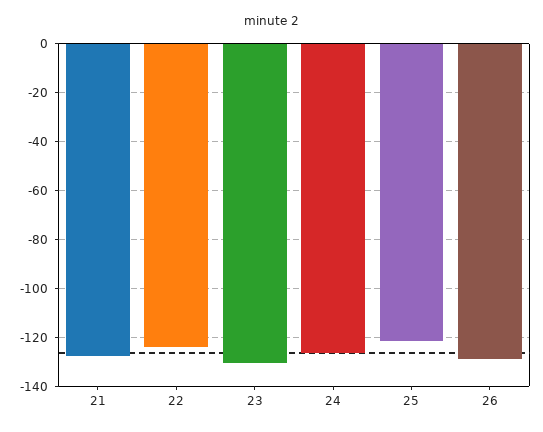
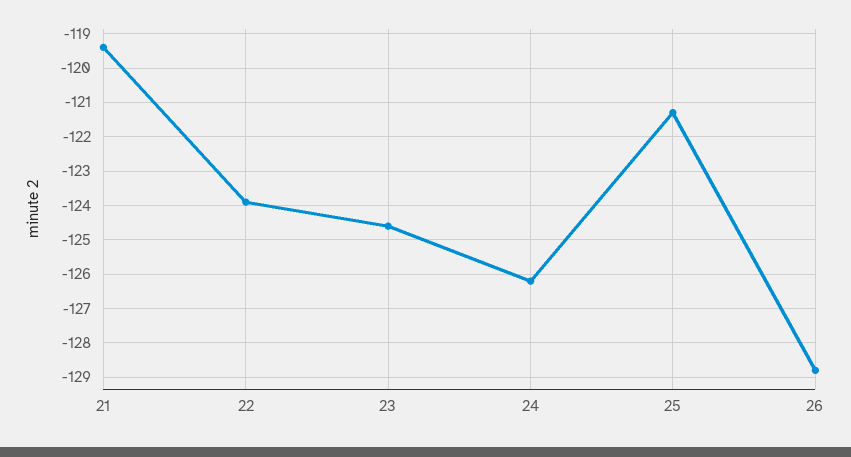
21: -127.5 -> -119.5
23: -130 -> -124.5

